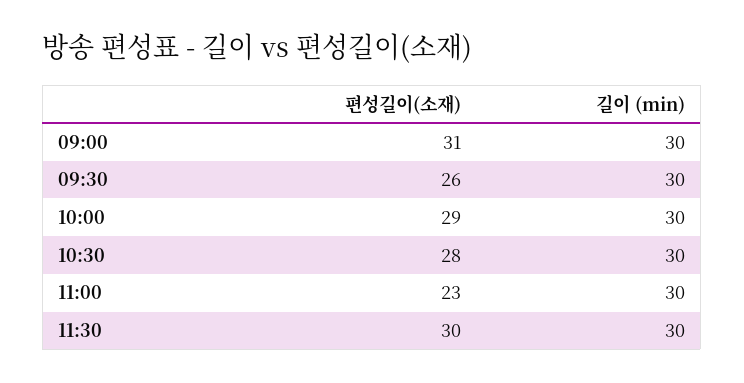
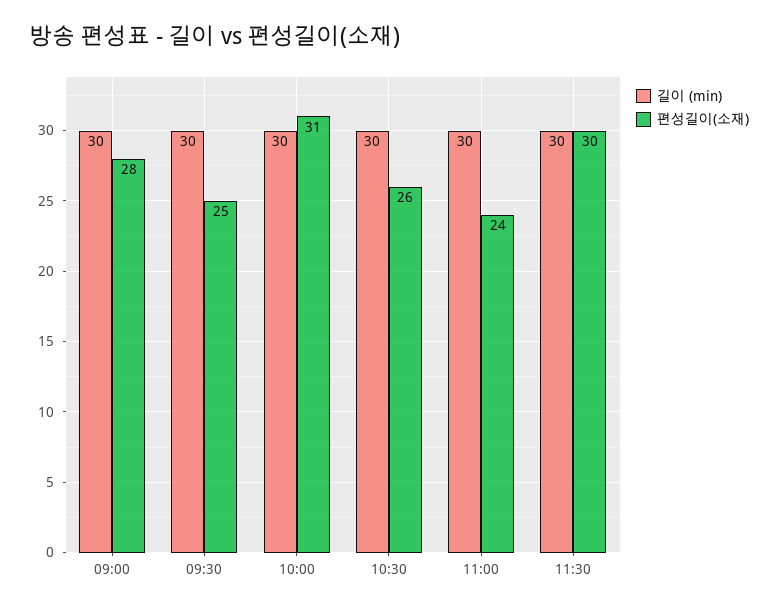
편성길이(소재), 09:00: 31 -> 28
편성길이(소재), 09:30: 26 -> 25
편성길이(소재), 10:00: 29 -> 31
편성길이(소재), 10:30: 28 -> 26
편성길이(소재), 11:00: 23 -> 24

